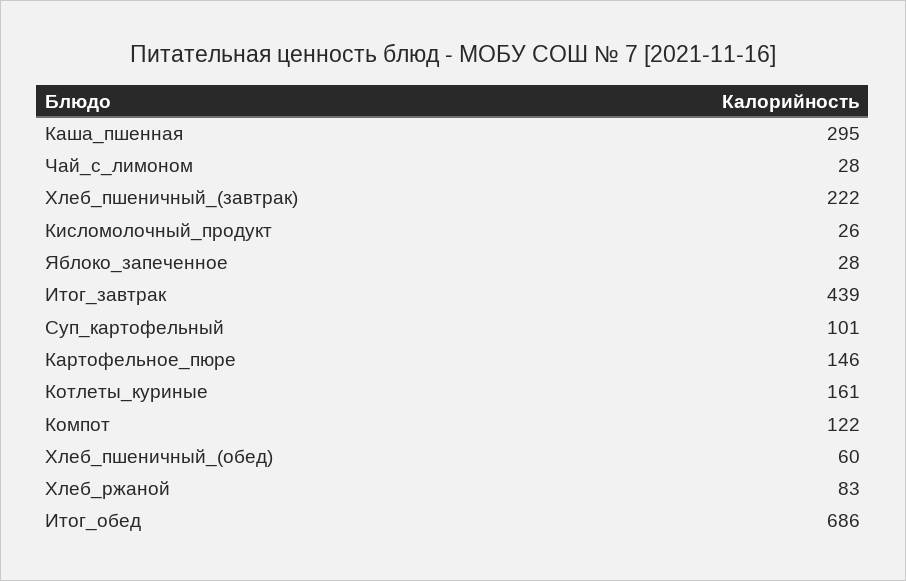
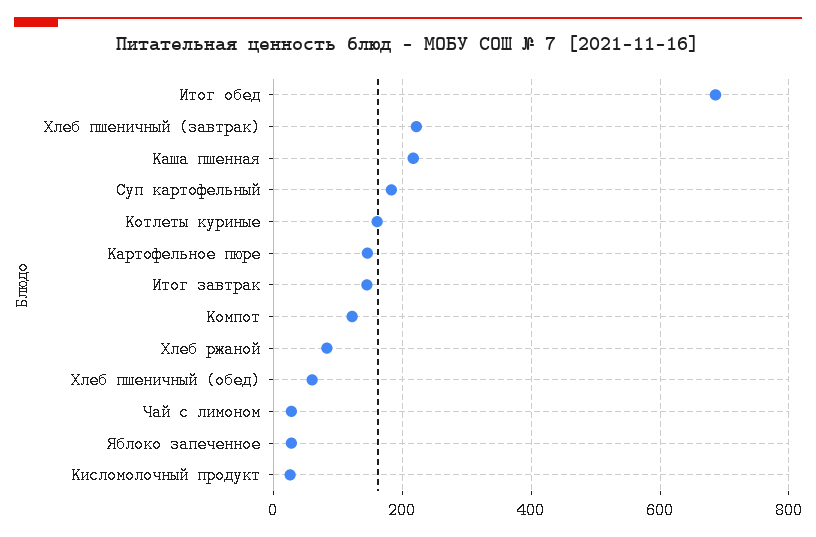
Каша_пшенная: 295 -> 220
Итог_завтрак: 439 -> 140
Суп_картофельный: 101 -> 180

